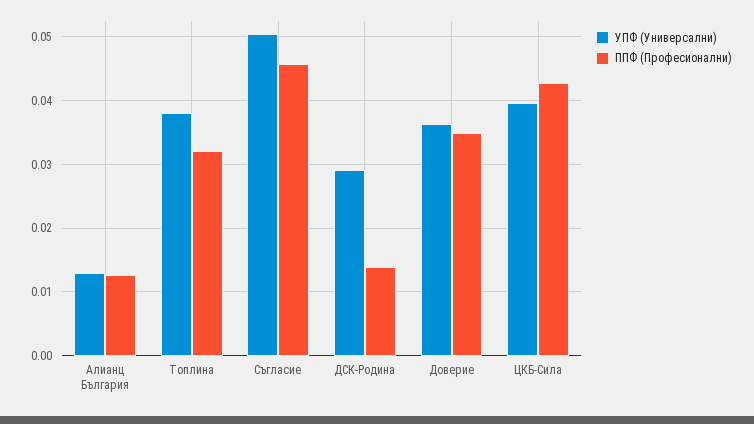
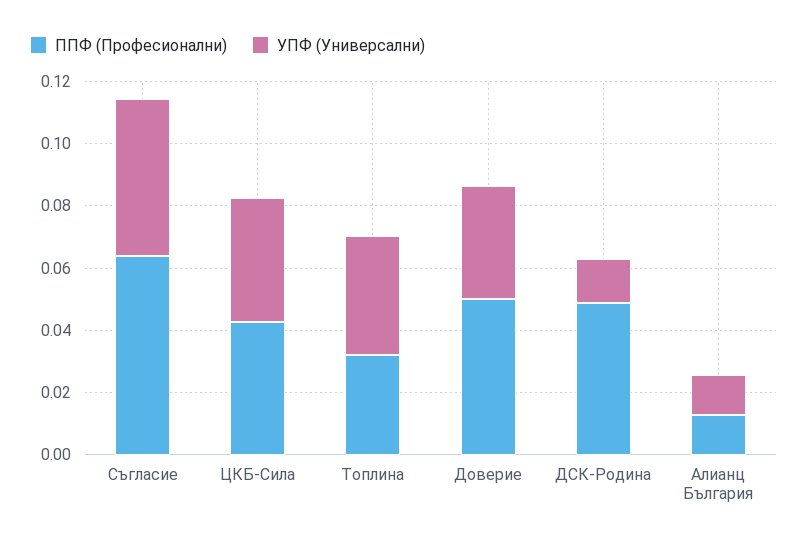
ППФ (Професионални), Съгласие: 0.046 -> 0.065
УПФ (Универсални), ДСК-Родина: 0.029 -> 0.015
ППФ (Професионални), ДСК-Родина: 0.014 -> 0.05
ППФ (Професионални), Доверие: 0.035 -> 0.05

